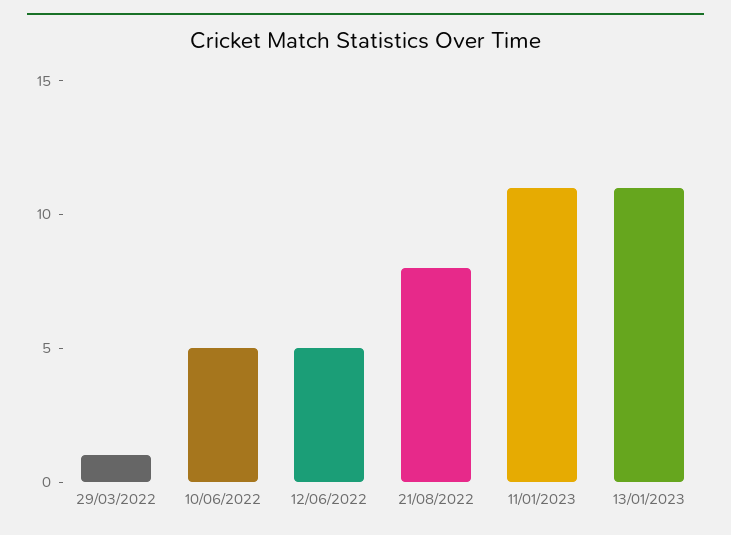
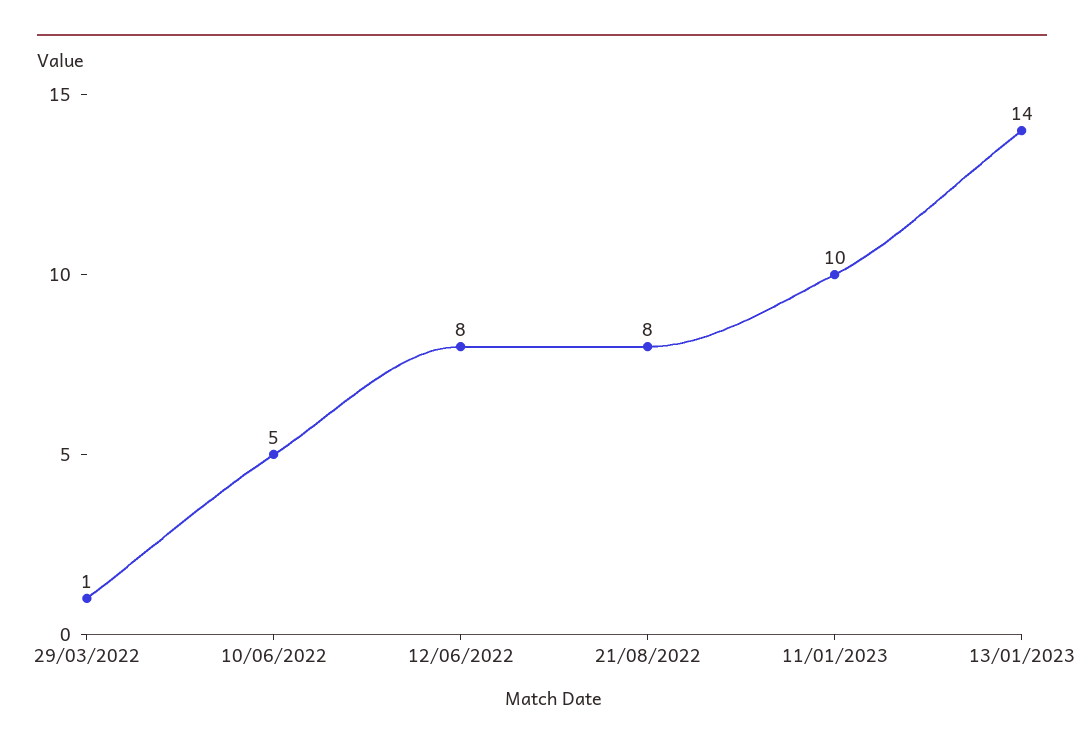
12/06/2022: 5 -> 8
11/01/2023: 11 -> 10
13/01/2023: 11 -> 14

